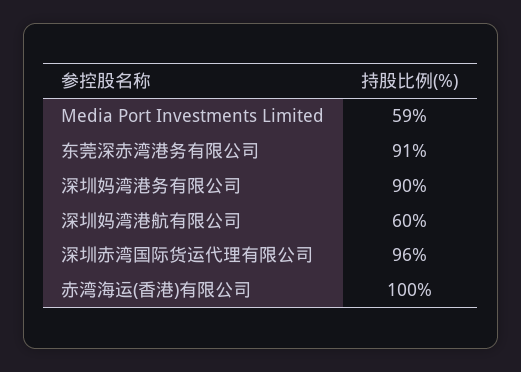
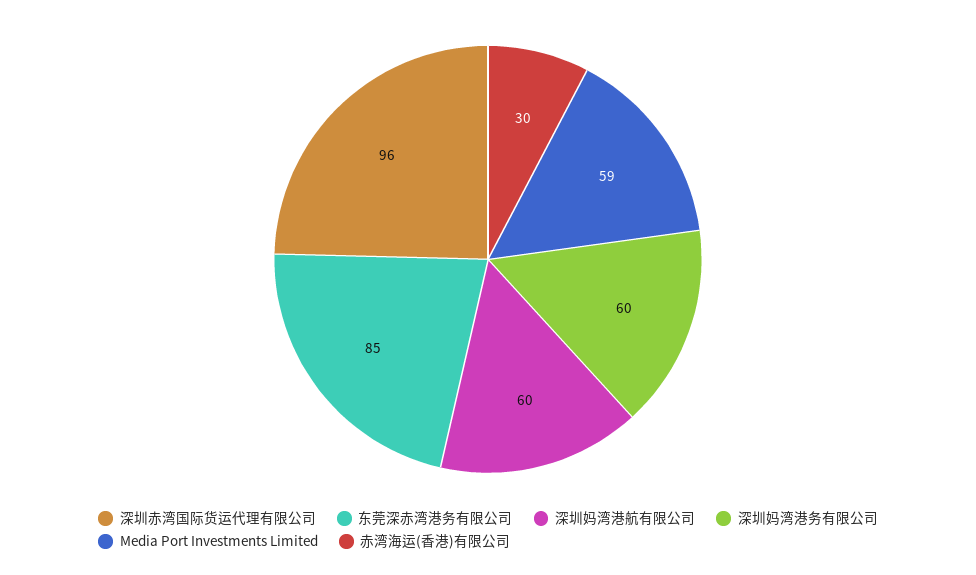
东莞深赤湾港务有限公司: 91 -> 85
深圳妈湾港务有限公司: 90 -> 60
赤湾海运(香港)有限公司: 100 -> 30

